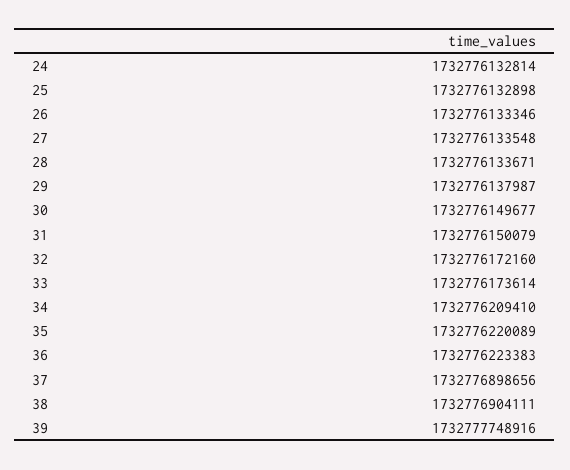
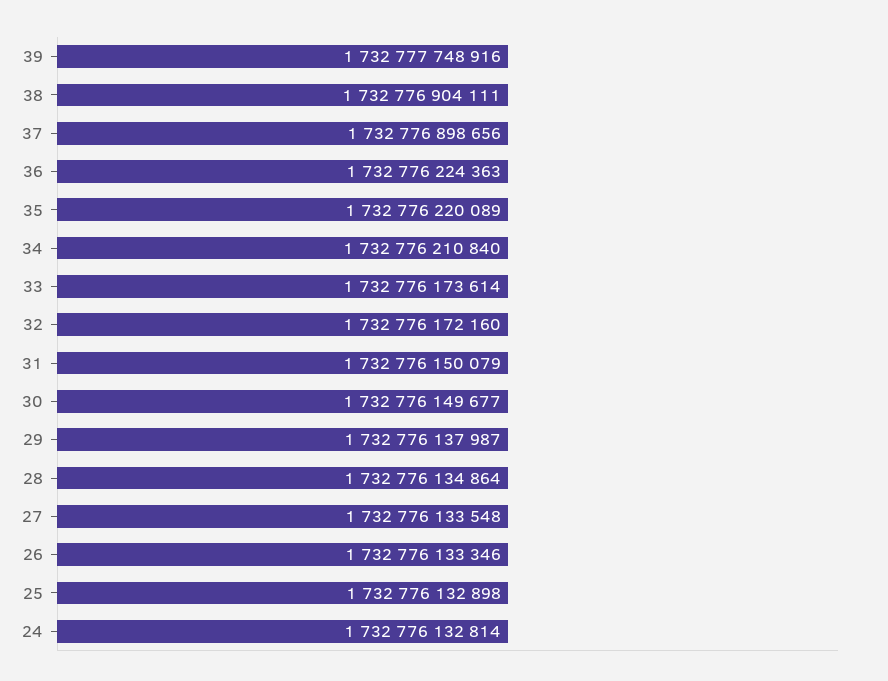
28: 1732776133671 -> 1732776134864
34: 1732776209410 -> 1732776210840
36: 1732776223383 -> 1732776224363

